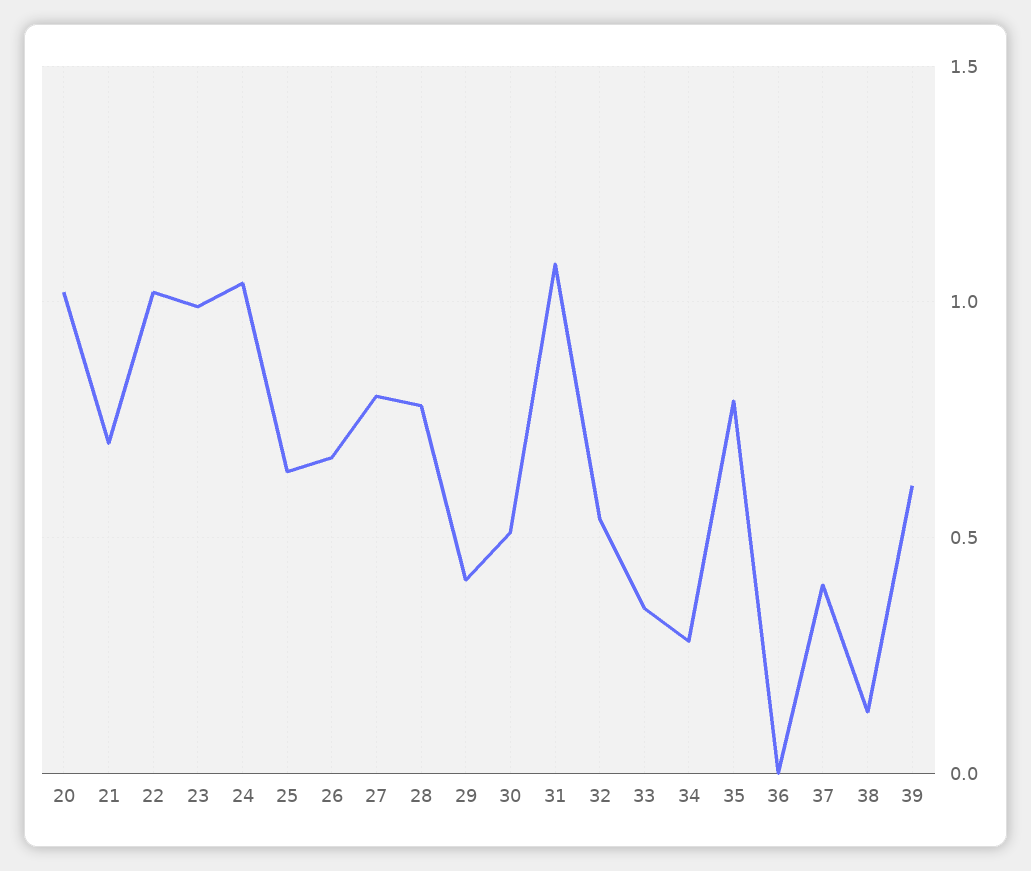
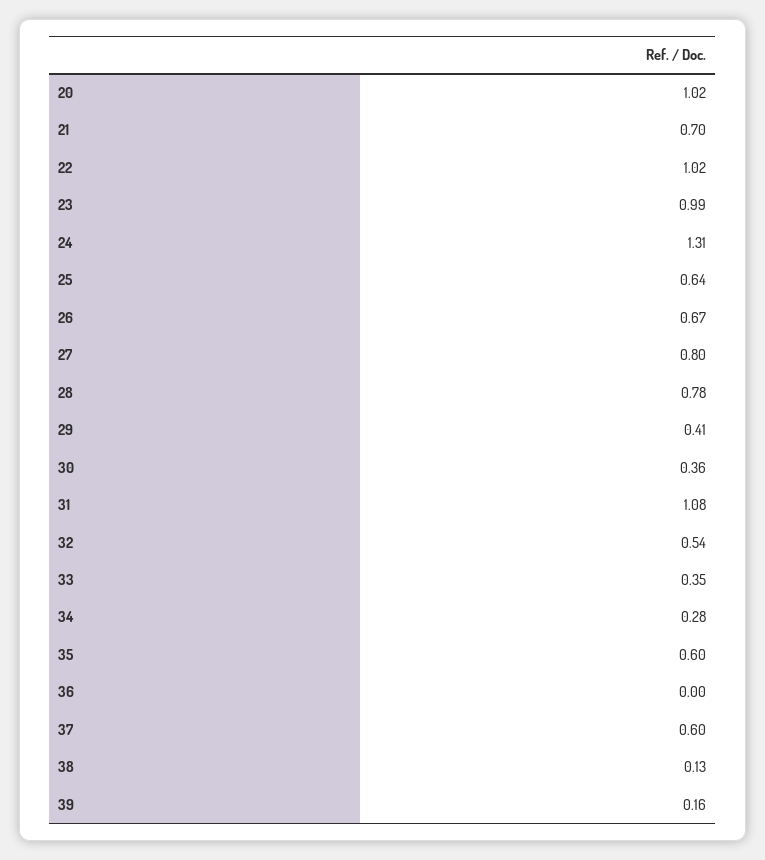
24: 1.05 -> 1.31
30: 0.5 -> 0.36
35: 0.8 -> 0.6
37: 0.4 -> 0.6
39: 0.6 -> 0.16

